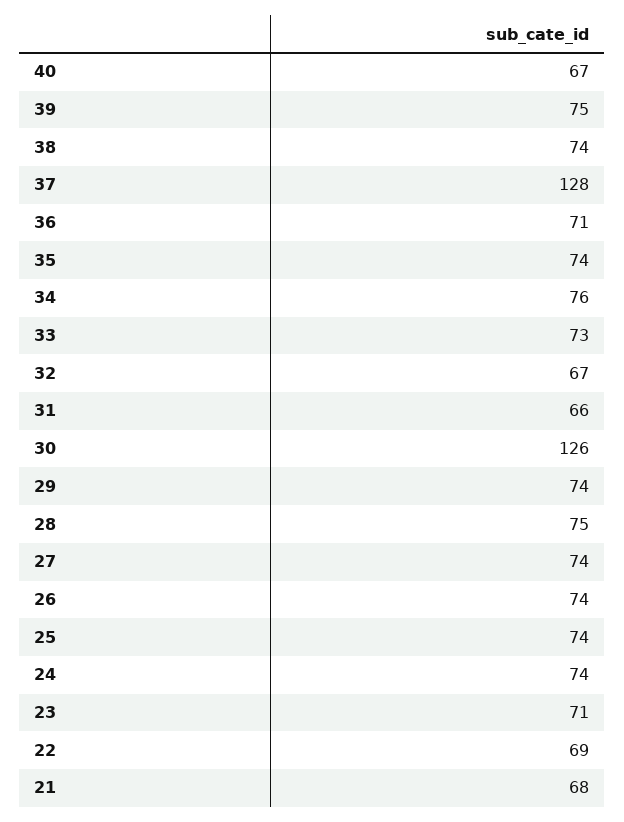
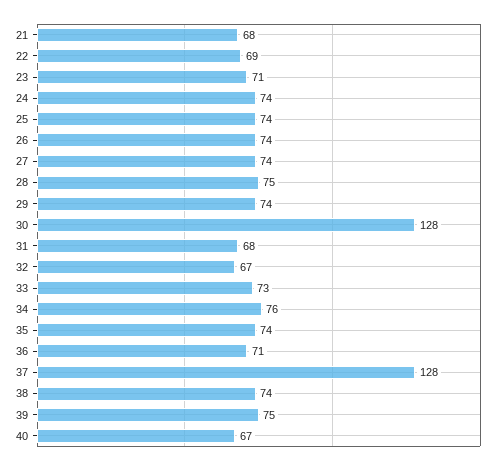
31: 66 -> 68
30: 126 -> 128

